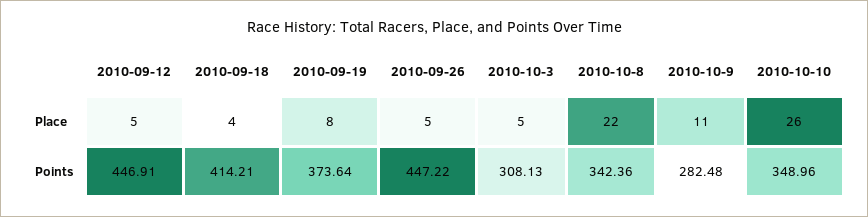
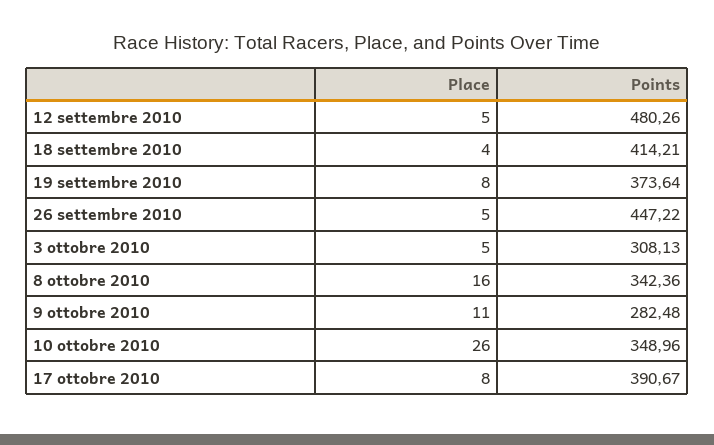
2010-10-8, Place: 22 -> 16
2010-09-12, Points: 446.91 -> 480.26
17 ottobre 2010, Place: none -> 8
17 ottobre 2010, Points: none -> 390.67

